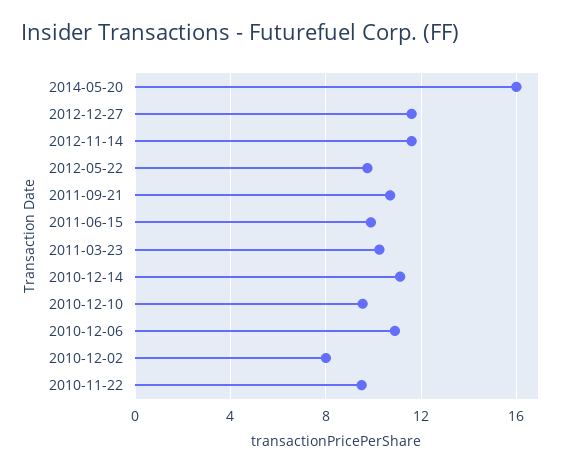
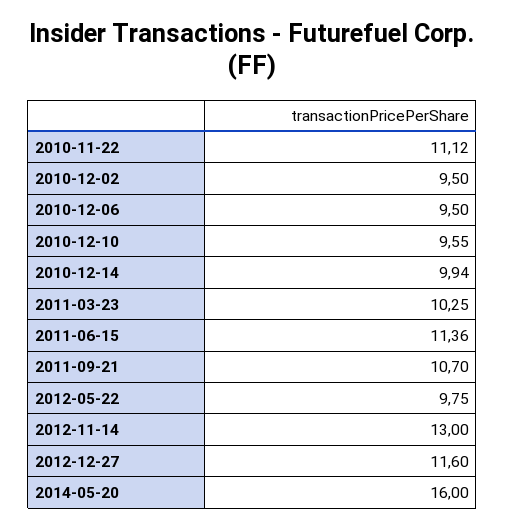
2012-11-14: 11.5 -> 13
2011-06-15: 10 -> 11.36
2010-12-14: 11 -> 9.94
2010-12-06: 11 -> 9.5
2010-12-02: 8 -> 9.5
2010-11-22: 9.5 -> 11.12

